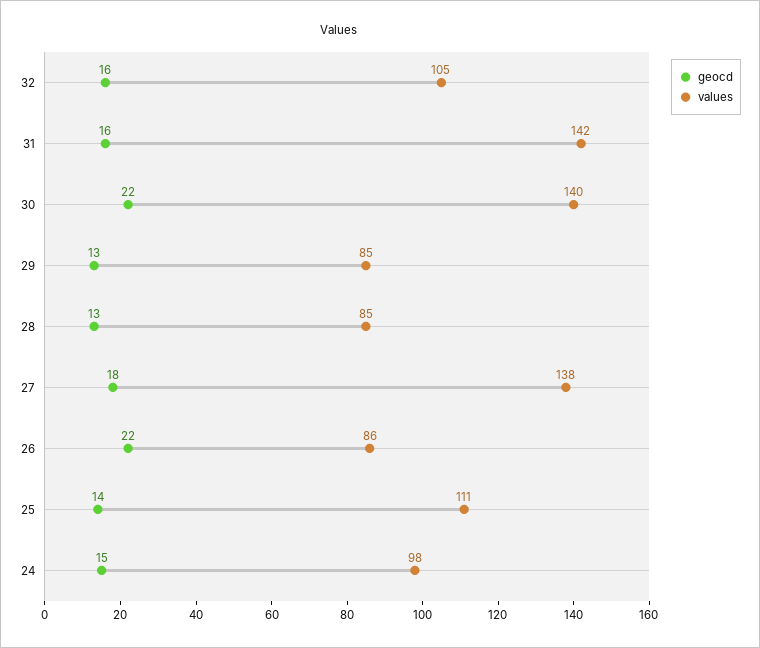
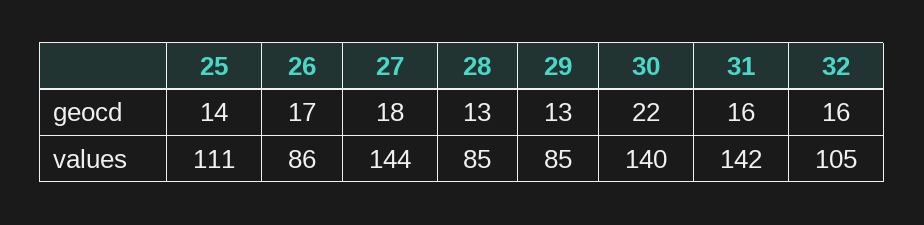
values, 27: 138 -> 144
geocd, 26: 22 -> 17
geocd, 24: 15 -> none
values, 24: 98 -> none

